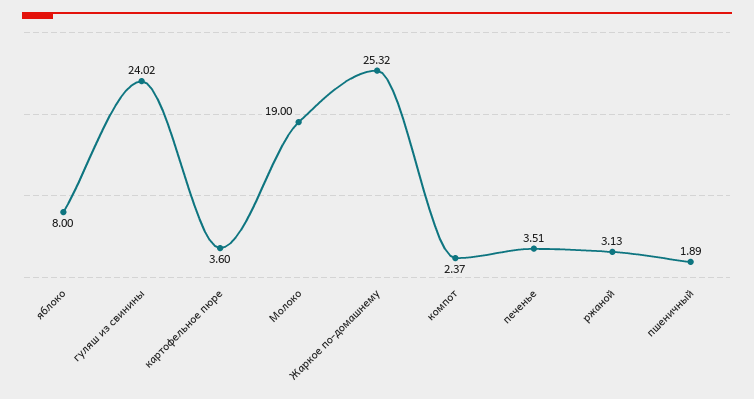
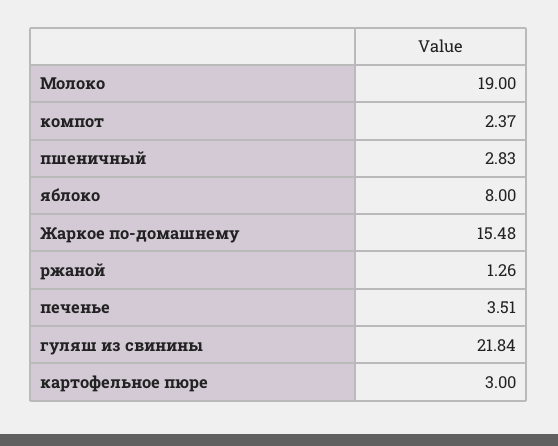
гуляш из свинины: 24.02 -> 21.84
картофельное пюре: 3.6 -> 3
Жаркое по-домашнему: 25.32 -> 15.48
ржаной: 3.13 -> 1.26
пшеничный: 1.89 -> 2.83

